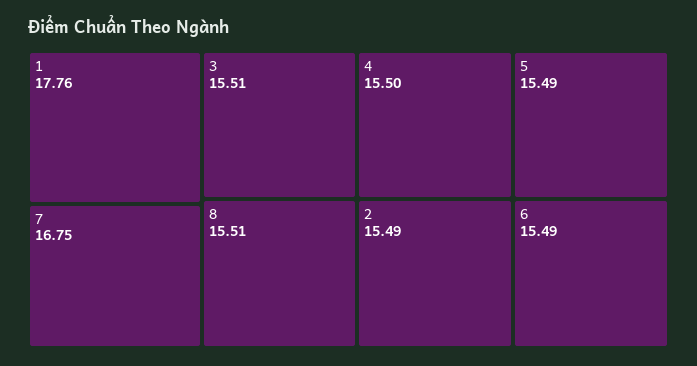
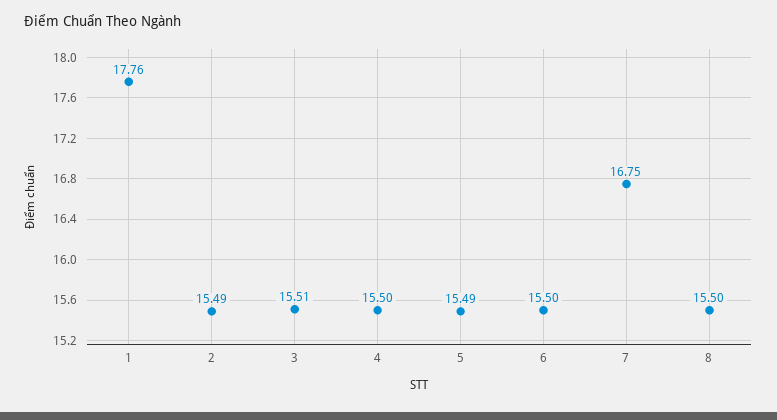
8: 15.51 -> 15.5
6: 15.49 -> 15.5

